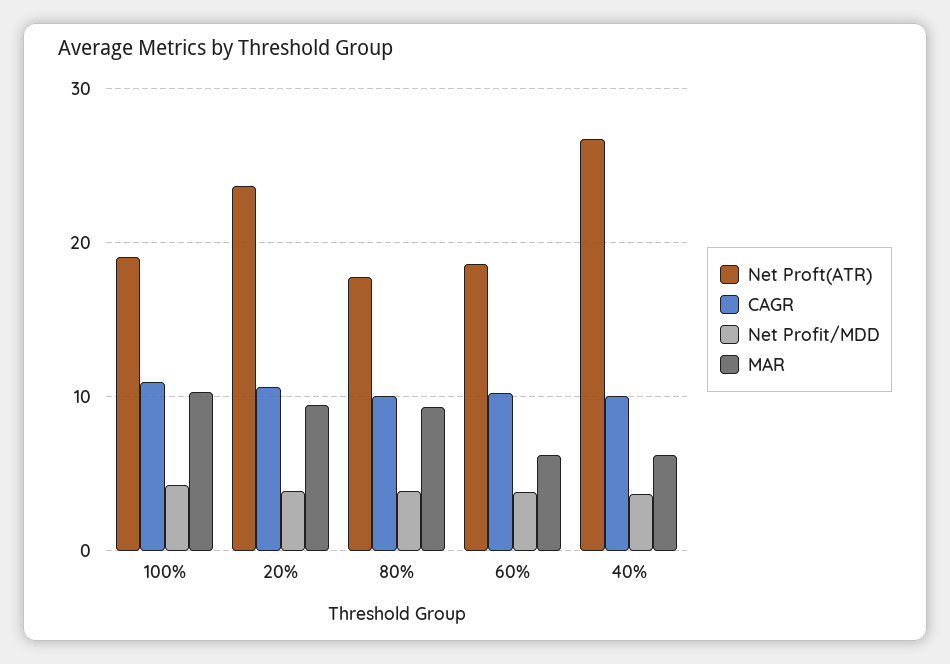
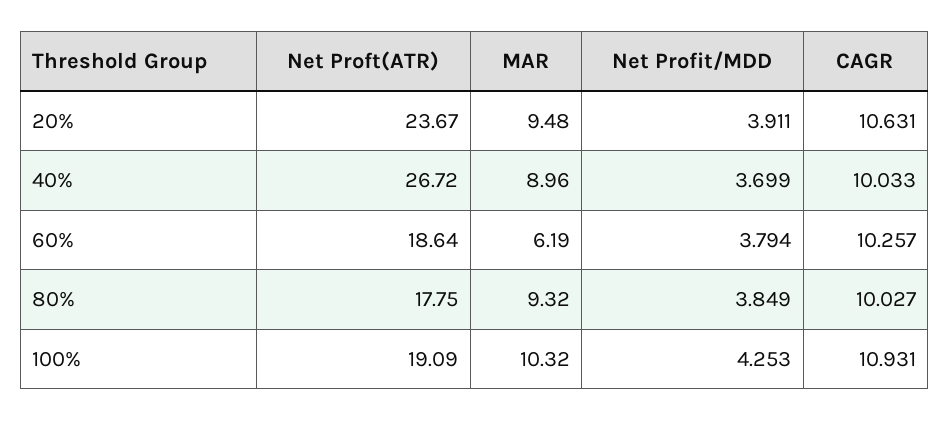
MAR, 40%: 6 -> 8.96

